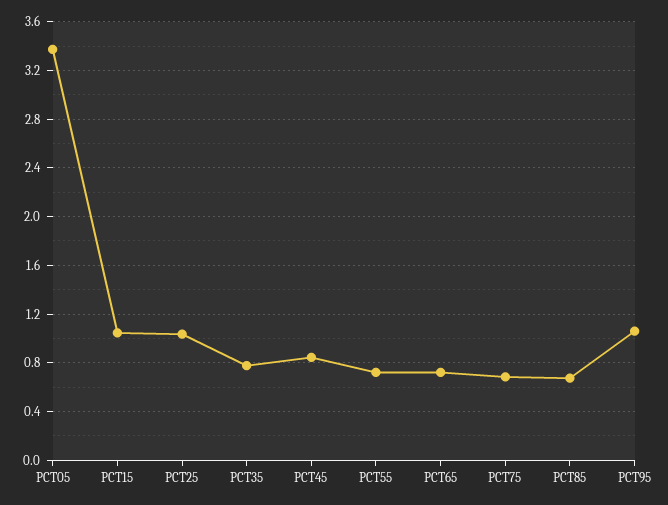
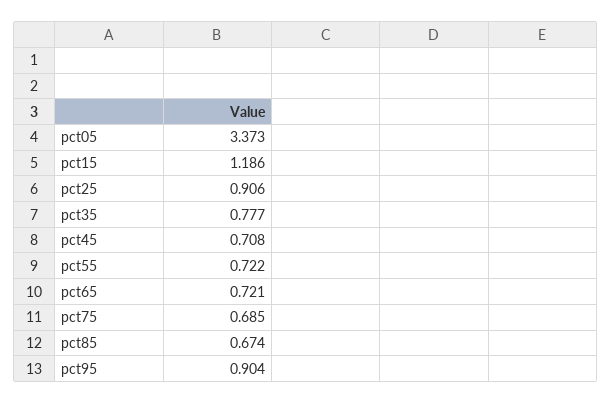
PCT15: 1.05 -> 1.186
PCT25: 1.05 -> 0.906
PCT45: 0.85 -> 0.708
PCT95: 1.05 -> 0.904

